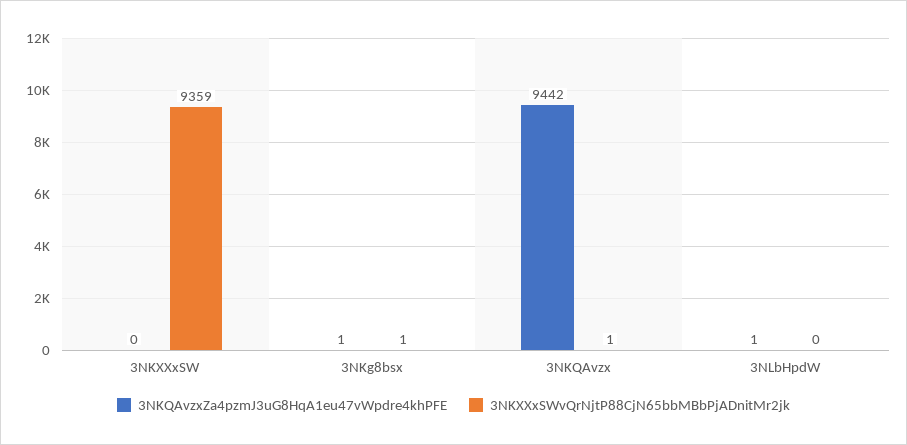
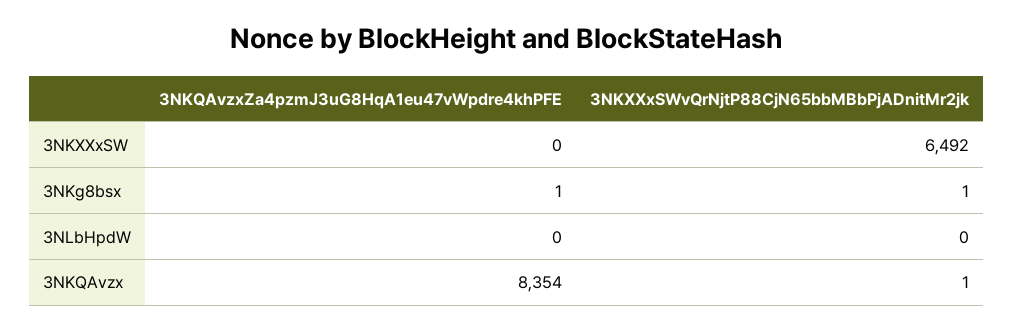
3NKXXxSWvQrNjtP88CjN65bbMBbPjADnitMr2jk, 3NKXXxSW: 9359 -> 6492
3NKQAvzxZa4pzmJ3uG8HqA1eu47vWpdre4khPFE, 3NKQAvzx: 9442 -> 8354
3NKQAvzxZa4pzmJ3uG8HqA1eu47vWpdre4khPFE, 3NLbHpdW: 1 -> 0

